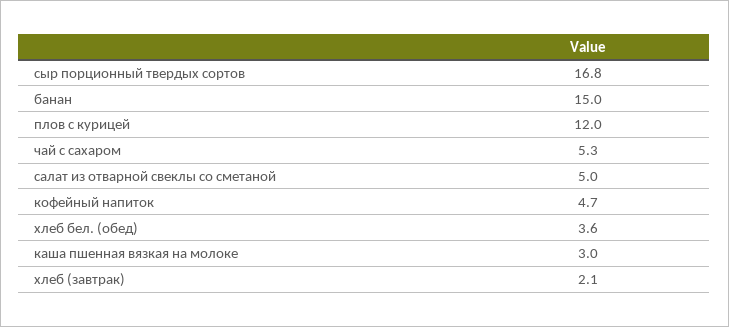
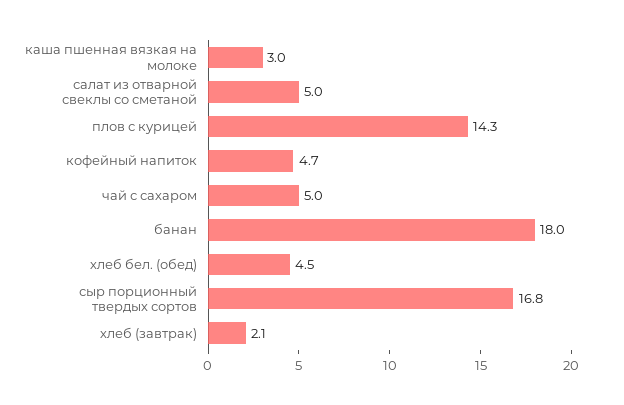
банан: 15 -> 18
плов с курицей: 12 -> 14.3
чай с сахаром: 5.3 -> 5
хлеб бел. (обед): 3.6 -> 4.5

